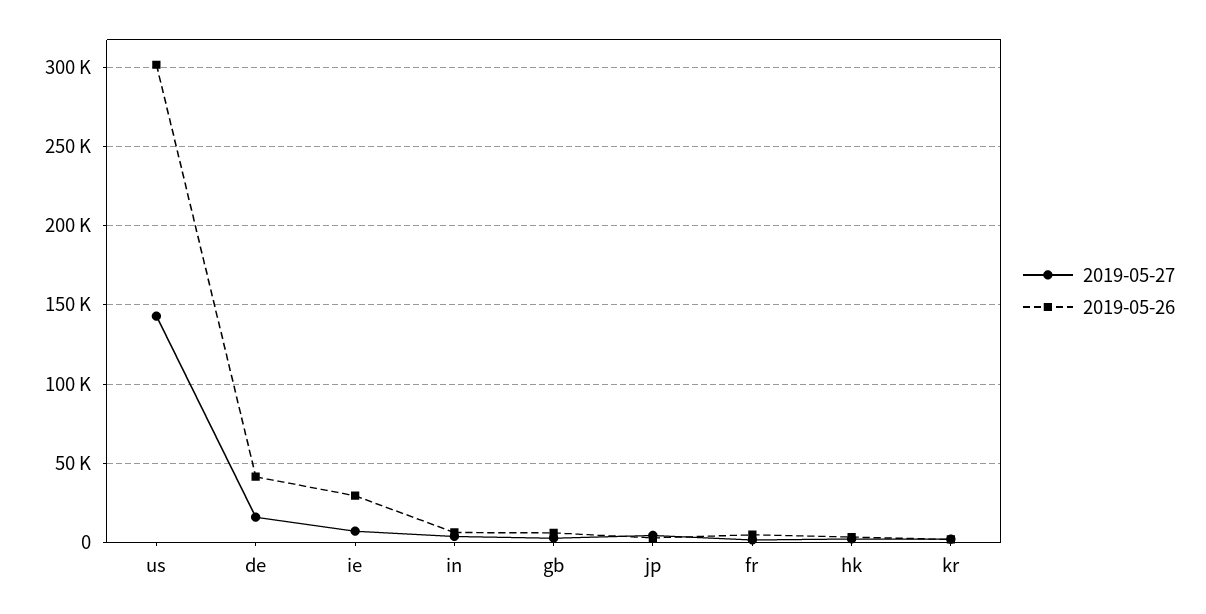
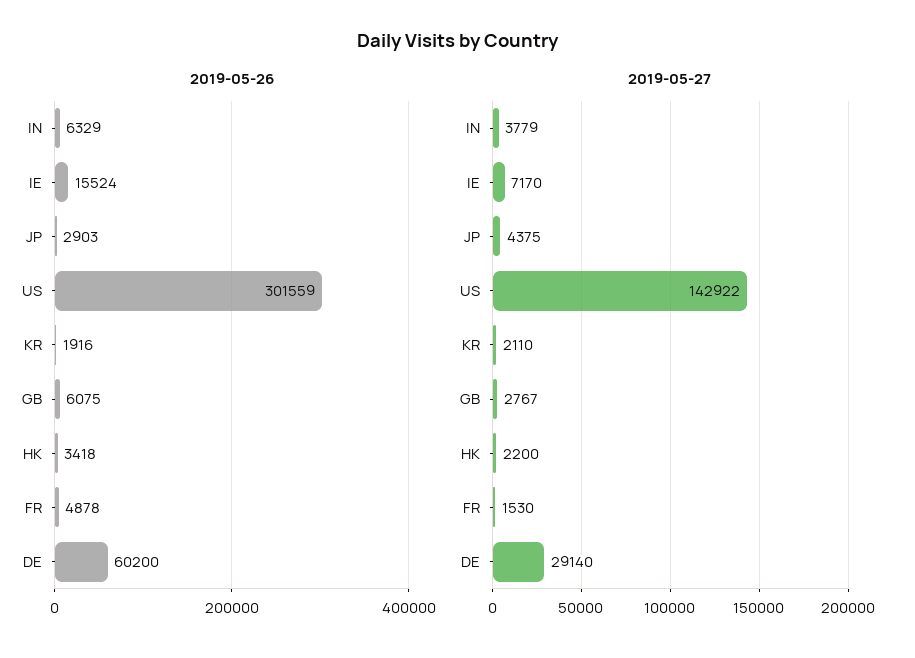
2019-05-27, de: 15000 -> 29140
2019-05-26, de: 40000 -> 60200
2019-05-26, ie: 30000 -> 15524

